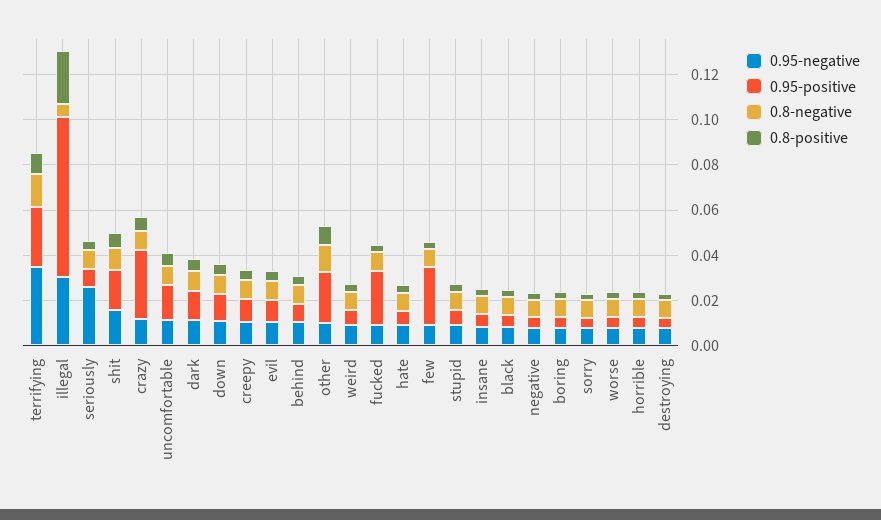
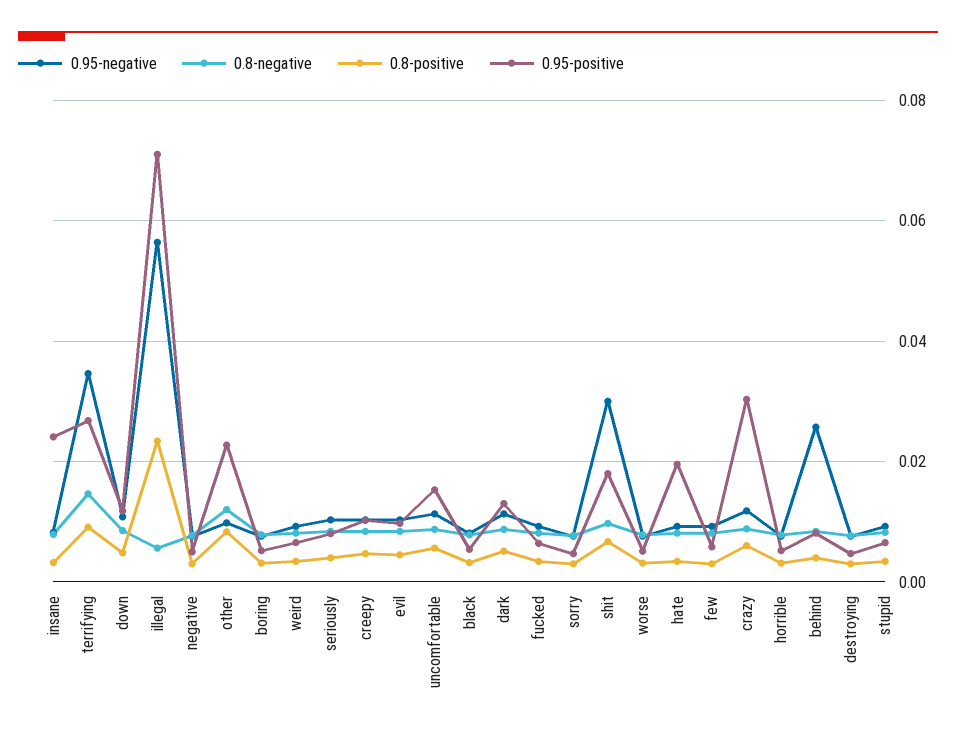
0.95-negative, illegal: 0.03 -> 0.056
0.95-negative, seriously: 0.025 -> 0.01
0.95-negative, shit: 0.015 -> 0.03
0.95-negative, behind: 0.01 -> 0.026
0.95-positive, fucked: 0.025 -> 0.006
0.95-positive, hate: 0.005 -> 0.02
0.95-positive, few: 0.025 -> 0.006
0.95-positive, insane: 0.005 -> 0.024

